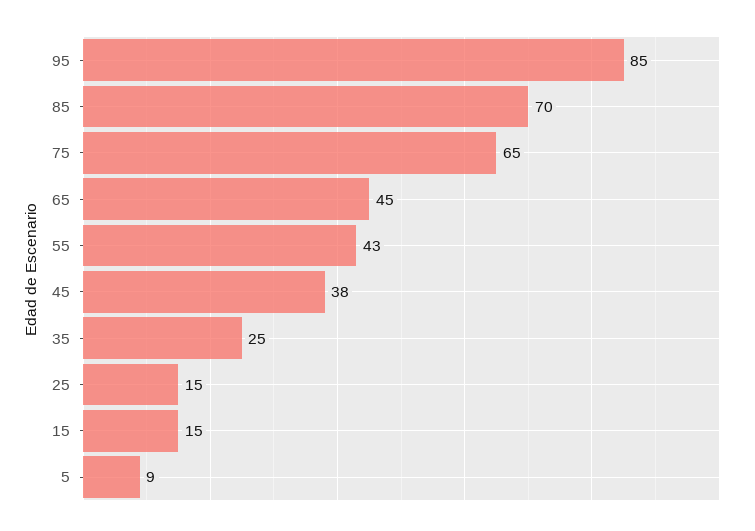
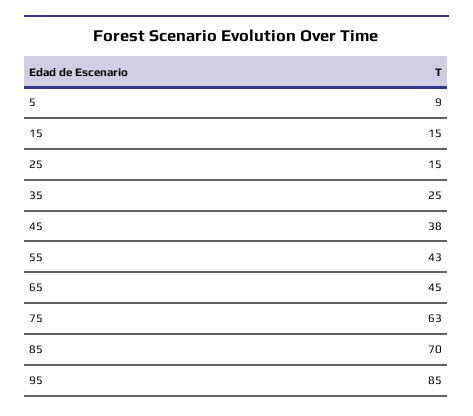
75: 65 -> 63

